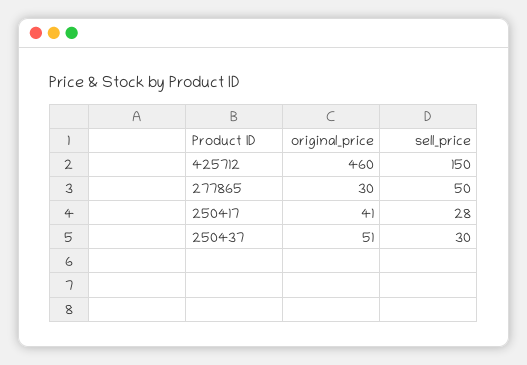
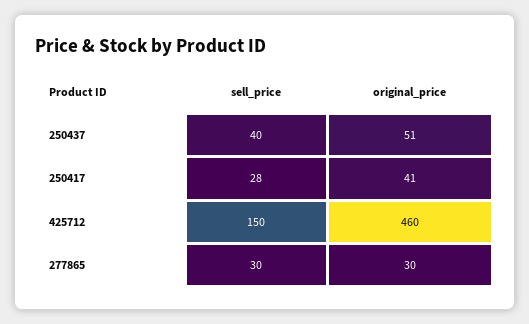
sell_price, 277865: 50 -> 30
sell_price, 250437: 30 -> 40

